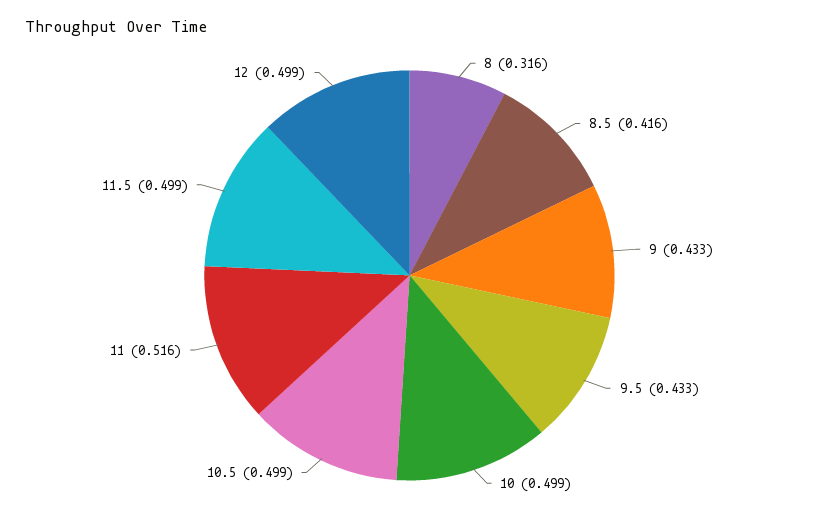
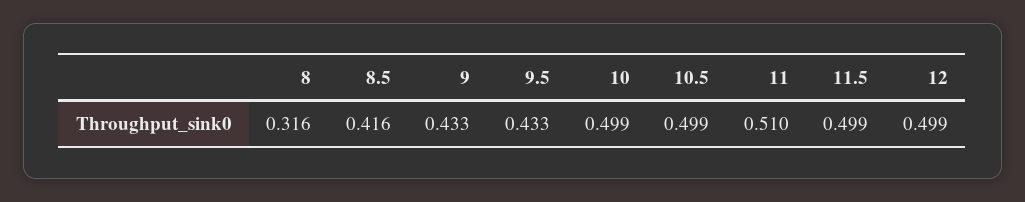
11: 0.516 -> 0.51

